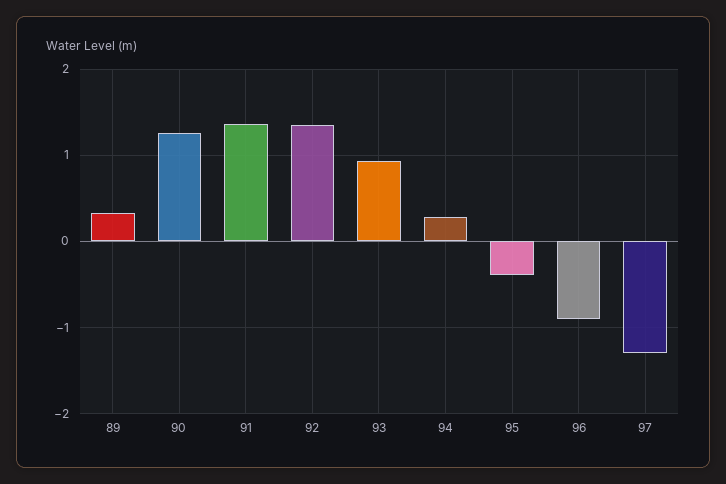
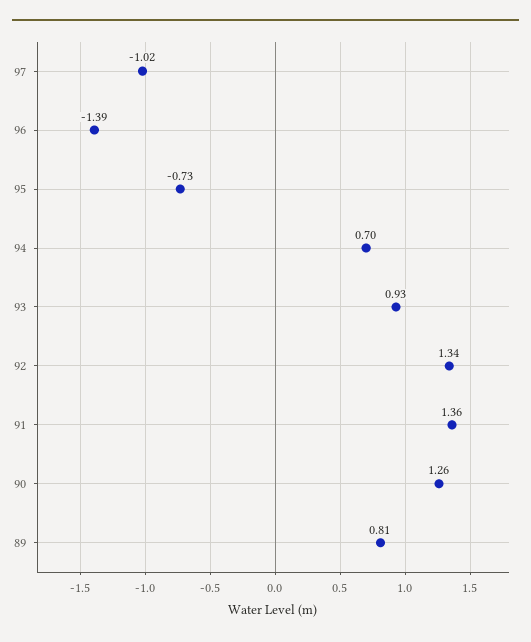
89: 0.3 -> 0.81
94: 0.3 -> 0.7
95: -0.4 -> -0.73
96: -0.9 -> -1.39
97: -1.3 -> -1.02

